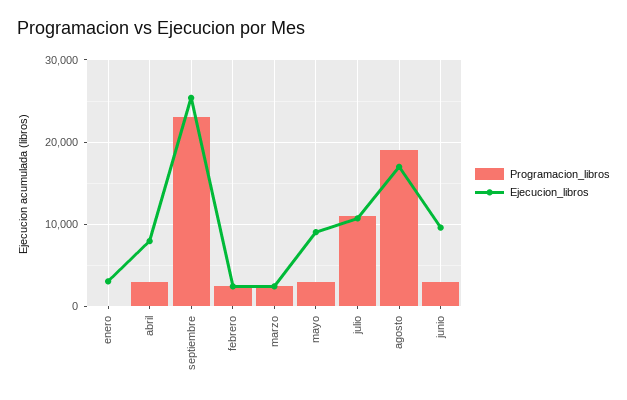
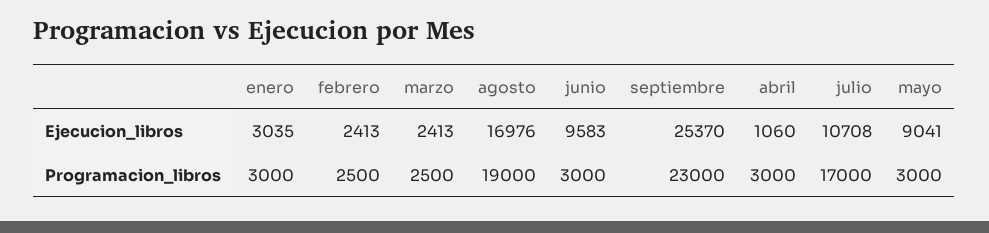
Programacion_libros, enero: 0 -> 3000
Ejecucion_libros, abril: 8000 -> 1060
Programacion_libros, julio: 11000 -> 17000

